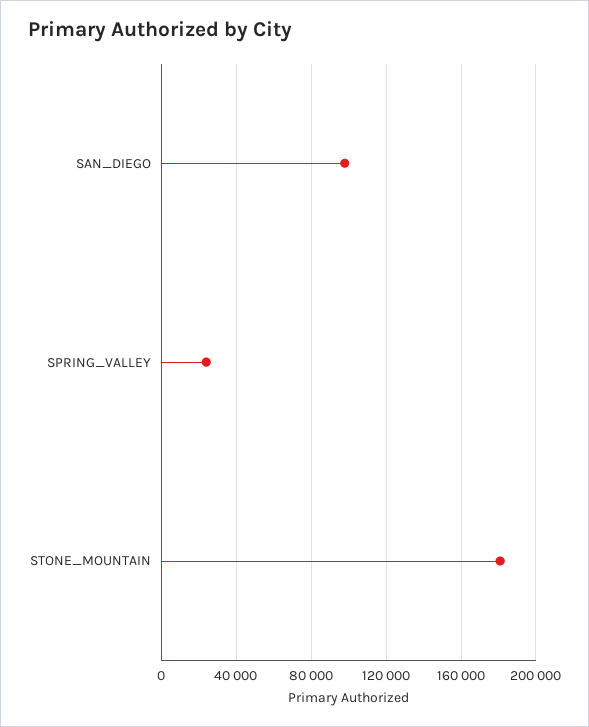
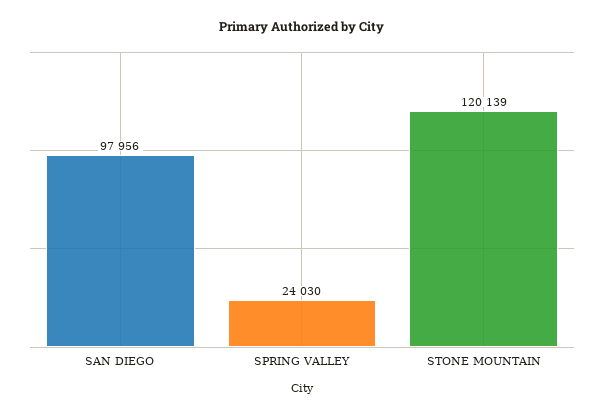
STONE_MOUNTAIN: 180000 -> 120139

